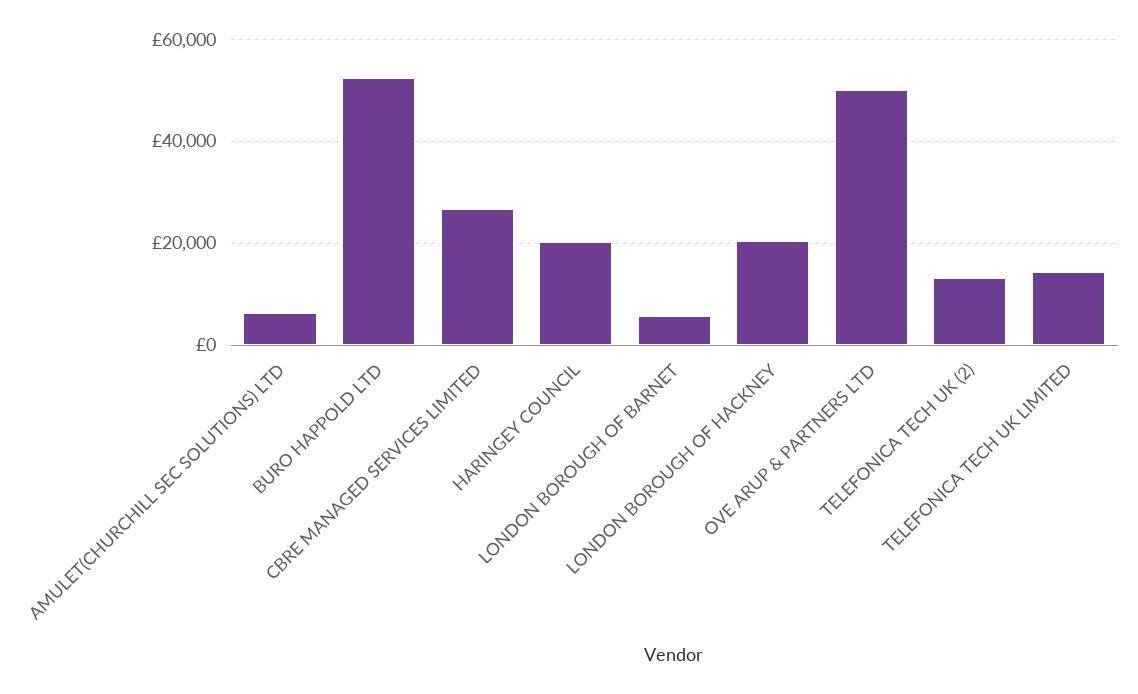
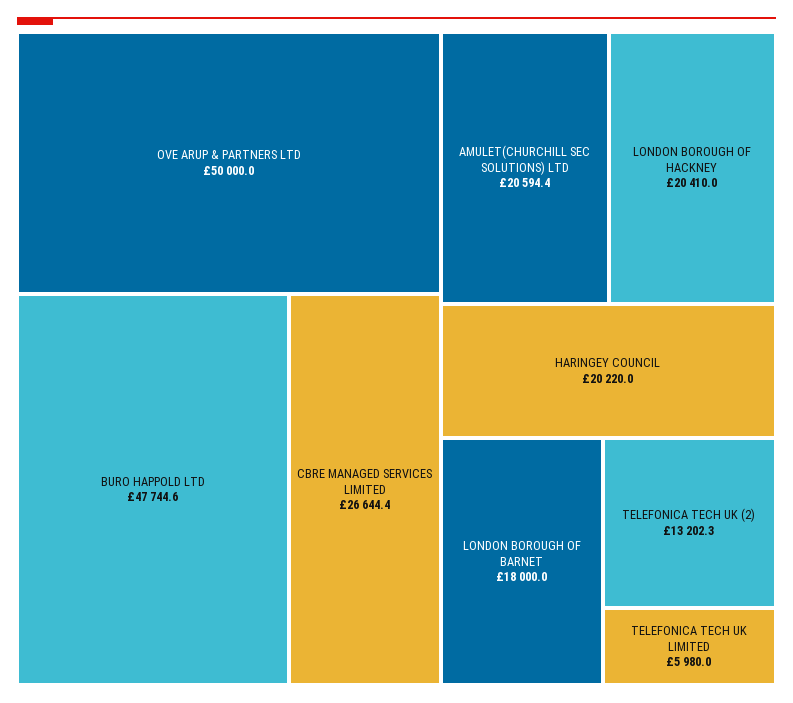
AMULET(CHURCHILL SEC SOLUTIONS) LTD: 6000 -> 20594.4
BURO HAPPOLD LTD: 52000 -> 47744.6
LONDON BOROUGH OF BARNET: 6000 -> 18000
TELEFONICA TECH UK LIMITED: 14000 -> 5980

